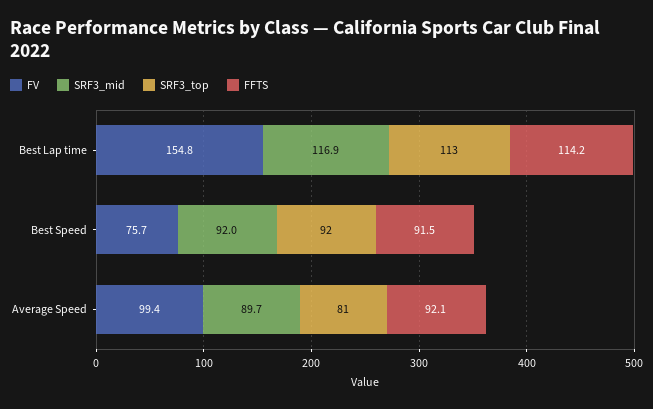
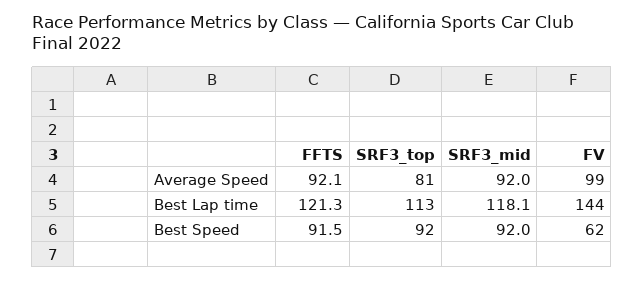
FV, Best Lap time: 154.8 -> 144
SRF3_mid, Best Lap time: 116.9 -> 118.1
FFTS, Best Lap time: 114.2 -> 121.3
FV, Best Speed: 75.7 -> 62
SRF3_mid, Average Speed: 89.7 -> 92

